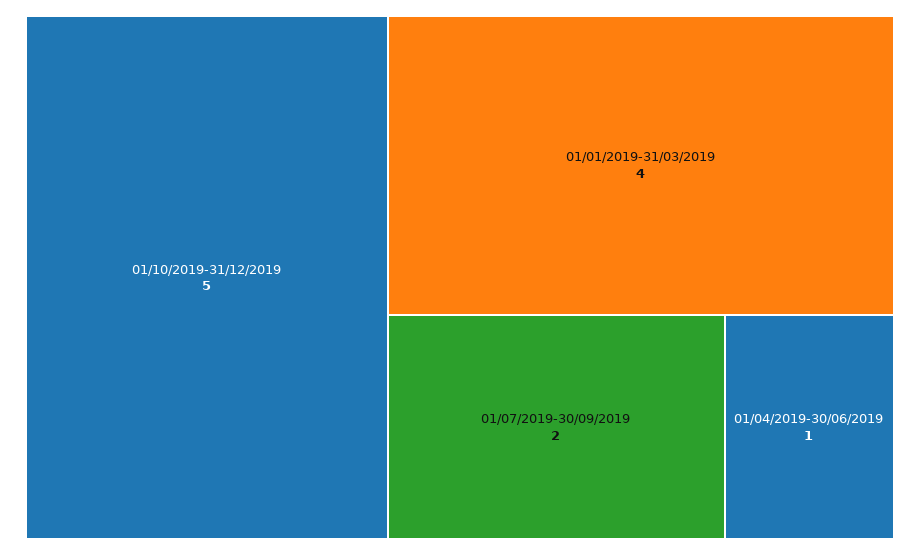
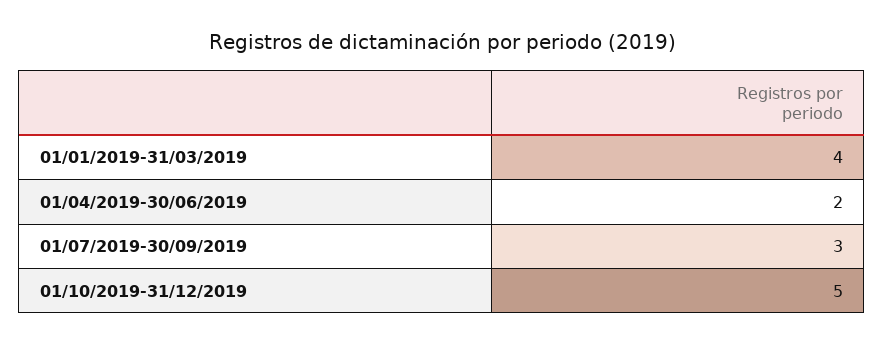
01/07/2019-30/09/2019: 2 -> 3
01/04/2019-30/06/2019: 1 -> 2

